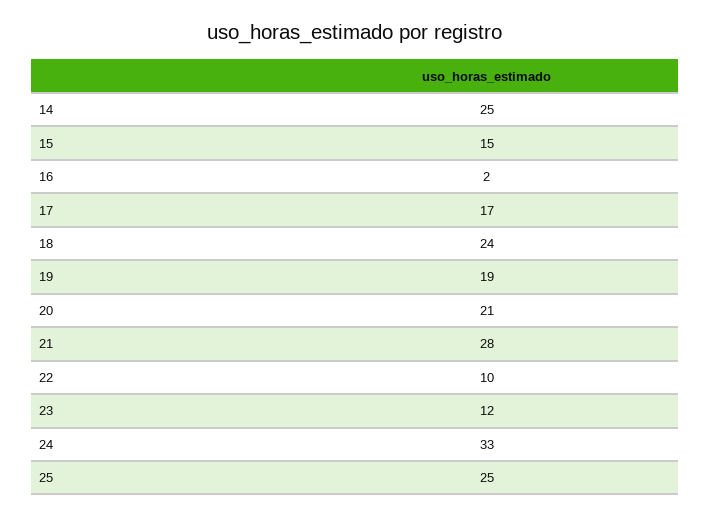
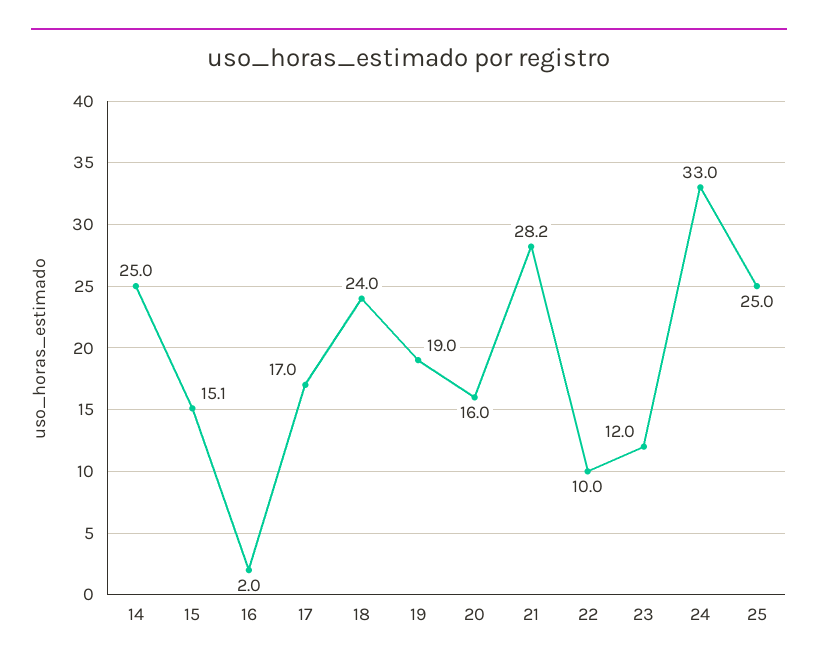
20: 21 -> 16

